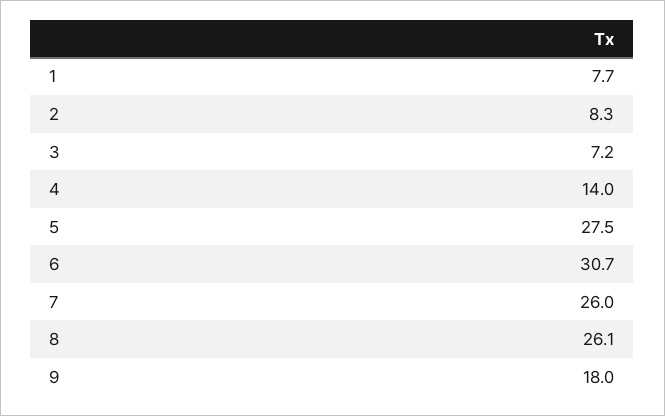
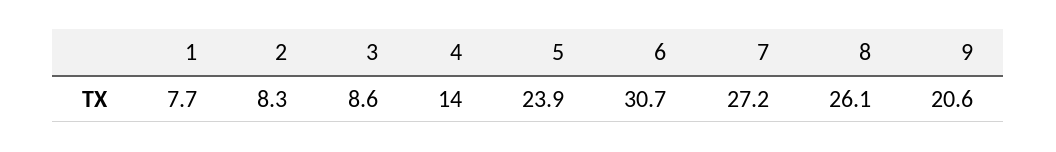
3: 7.2 -> 8.6
5: 27.5 -> 23.9
7: 26 -> 27.2
9: 18 -> 20.6

